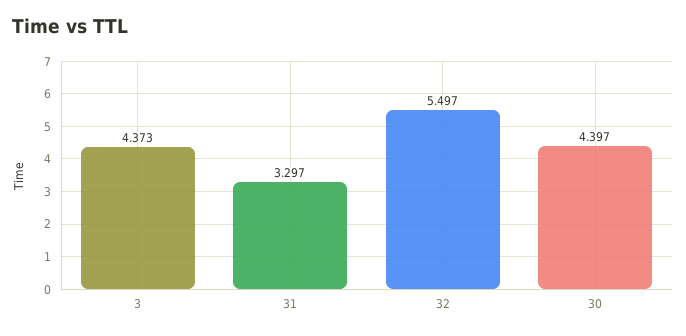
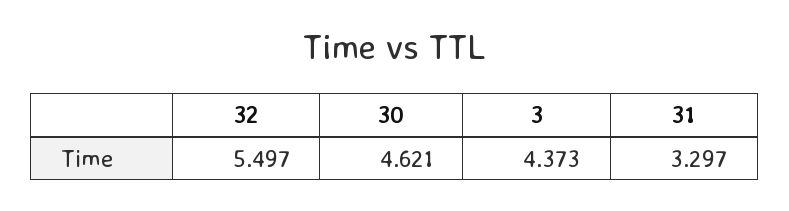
30: 4.397 -> 4.621

